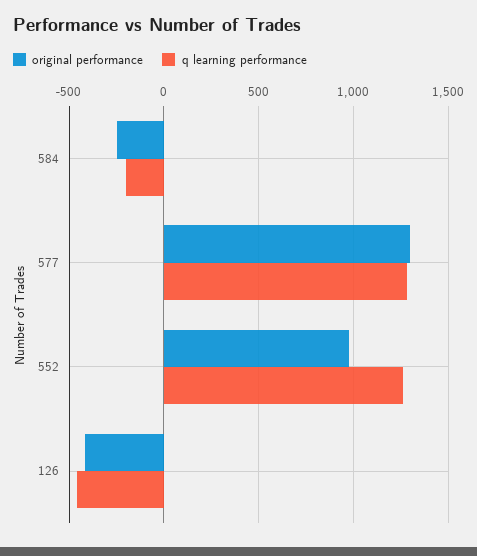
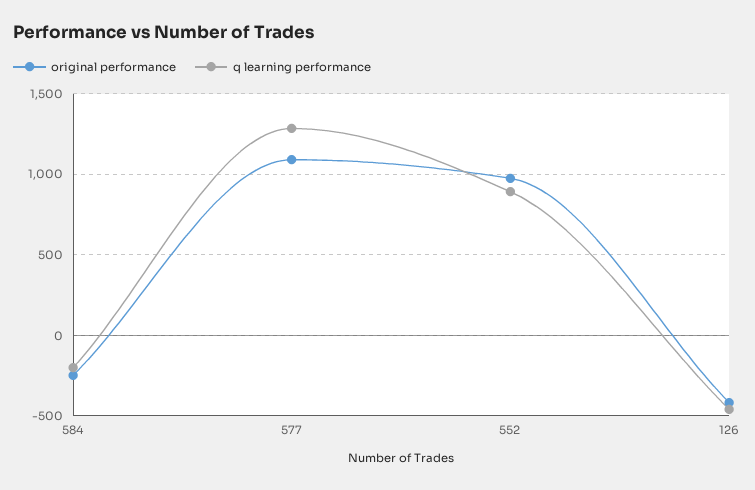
original performance, 577: 1300 -> 1100
q learning performance, 552: 1250 -> 900

